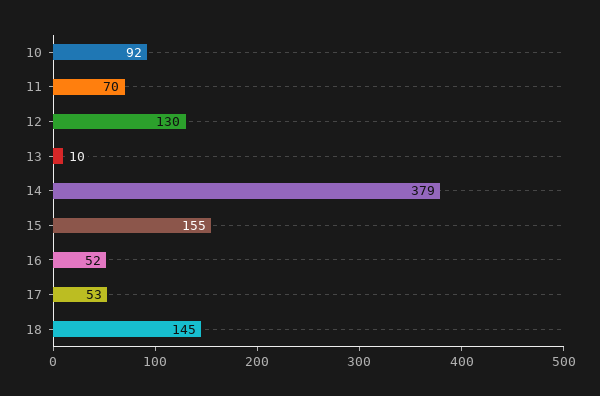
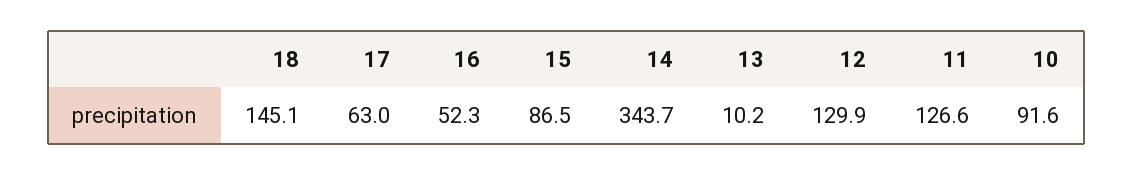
11: 70 -> 126.6
14: 379 -> 343.7
15: 155 -> 86.5
17: 53 -> 63

